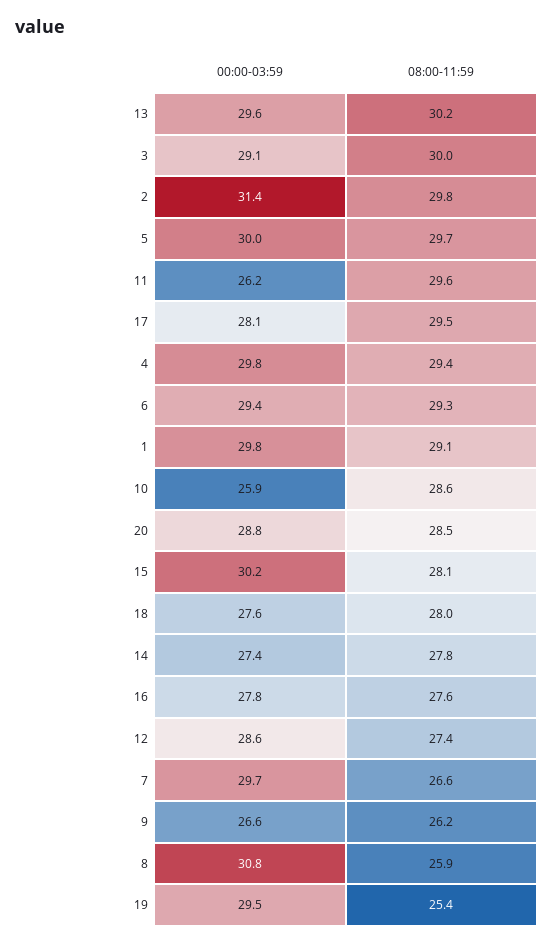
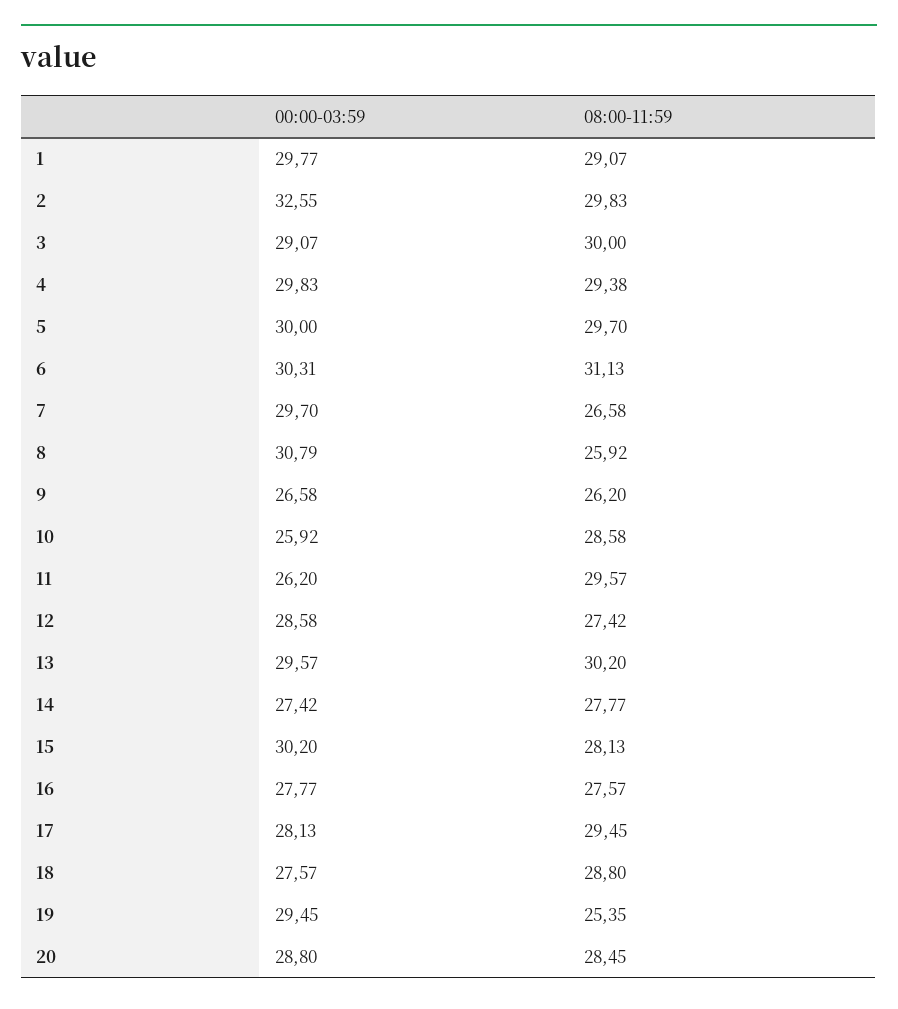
00:00-03:59, 2: 31.4 -> 32.55
00:00-03:59, 6: 29.4 -> 30.31
08:00-11:59, 6: 29.3 -> 31.13
08:00-11:59, 18: 28 -> 28.8

